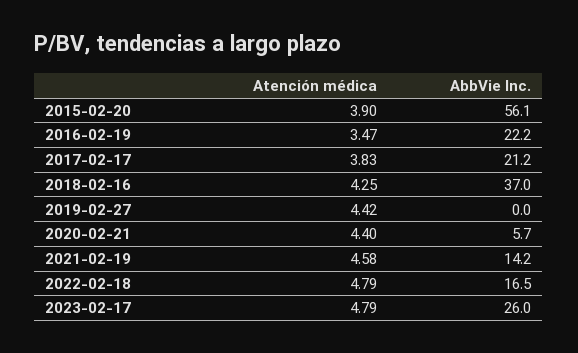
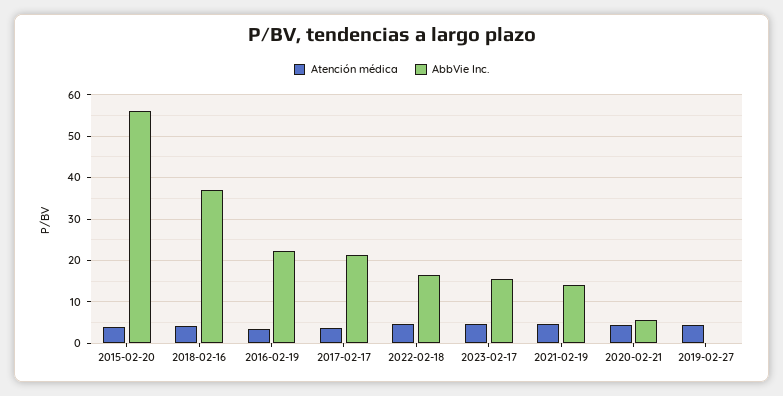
AbbVie Inc., 2023-02-17: 26 -> 16

